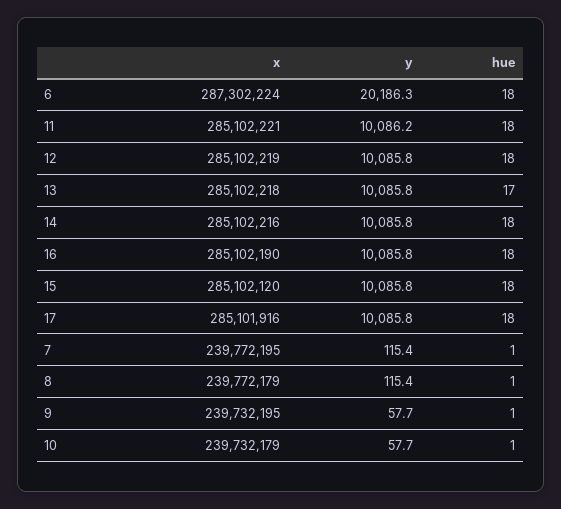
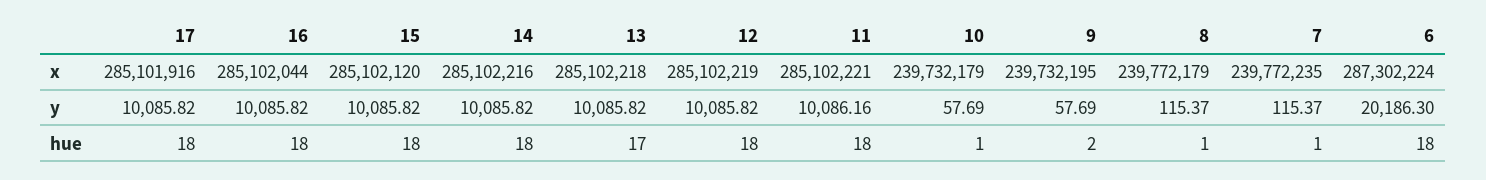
x, 16: 285102190 -> 285102044
x, 7: 239772195 -> 239772235
hue, 9: 1 -> 2

